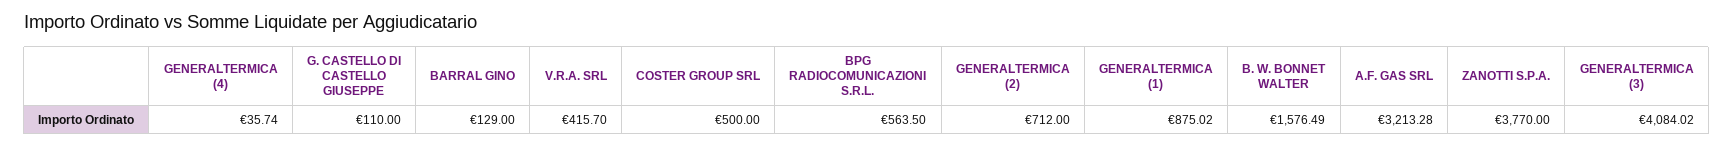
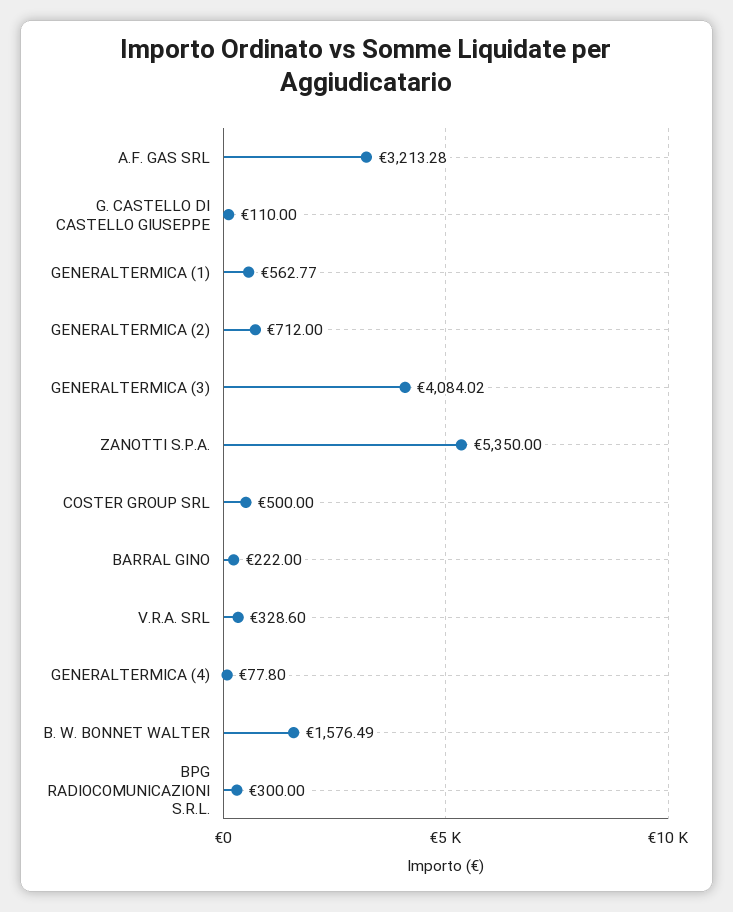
GENERALTERMICA (4): 35.74 -> 77.8
BARRAL GINO: 129 -> 222
V.R.A. SRL: 415.7 -> 328.6
BPG RADIOCOMUNICAZIONI S.R.L.: 563.5 -> 300
GENERALTERMICA (1): 875.02 -> 562.77
ZANOTTI S.P.A.: 3770 -> 5350

